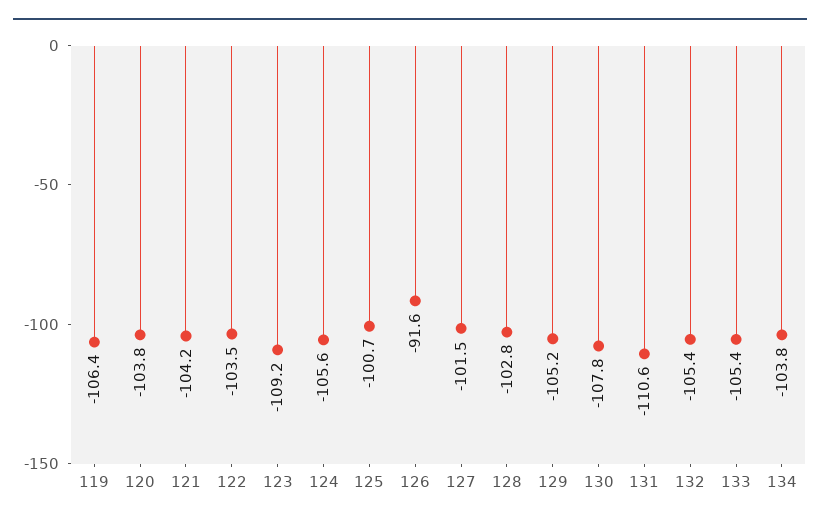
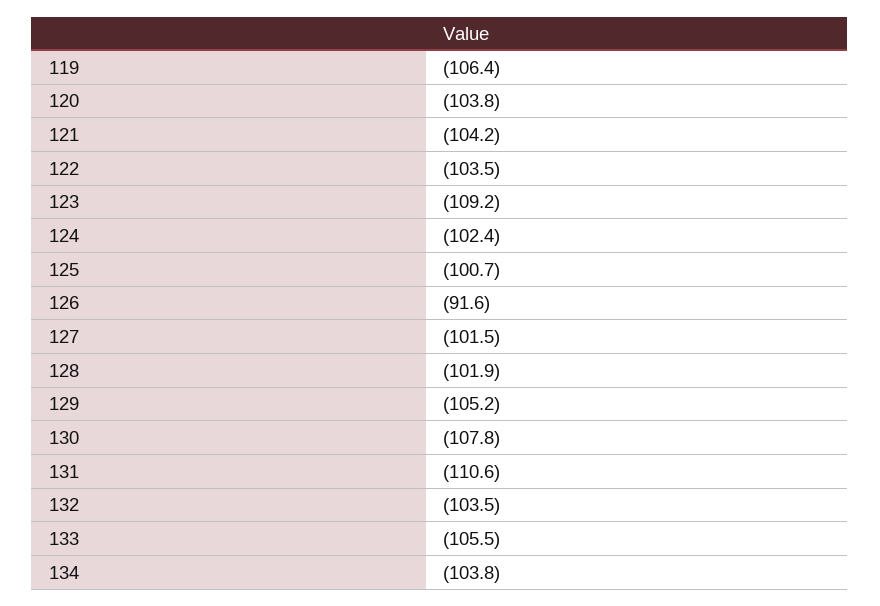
124: -105.6 -> -102.4
128: -102.8 -> -101.9
132: -105.4 -> -103.5
133: -105.4 -> -105.5

